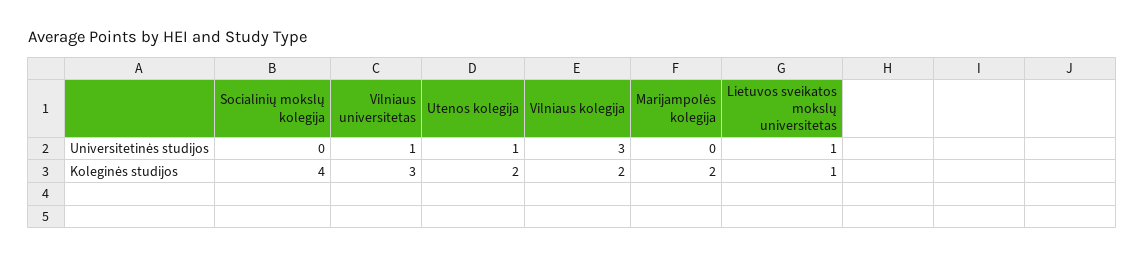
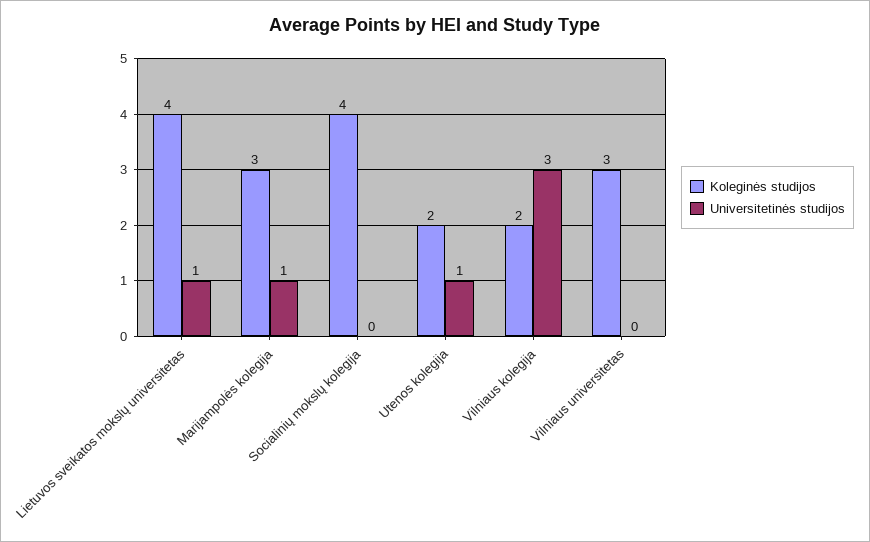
Universitetinės studijos, Vilniaus universitetas: 1 -> 0
Universitetinės studijos, Marijampolės kolegija: 0 -> 1
Koleginės studijos, Marijampolės kolegija: 2 -> 3
Koleginės studijos, Lietuvos sveikatos mokslų universitetas: 1 -> 4

